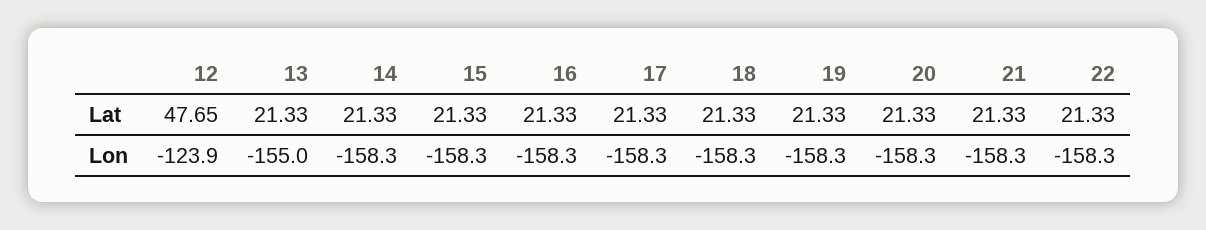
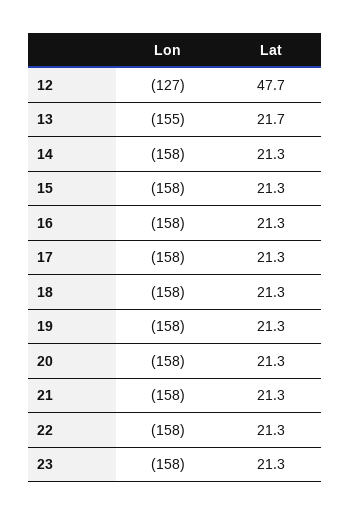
13, Lat: 21.33 -> 21.7
12, Lon: -123.9 -> -127
23, Lon: none -> -158
23, Lat: none -> 21.3

